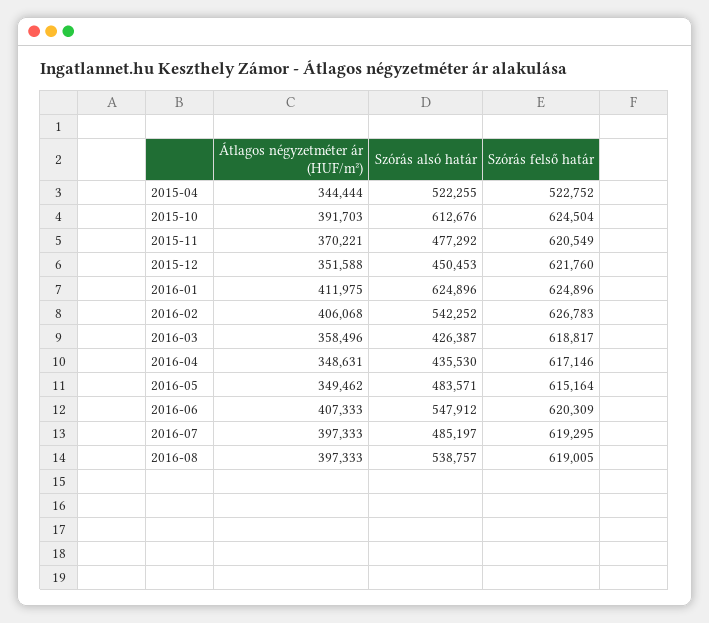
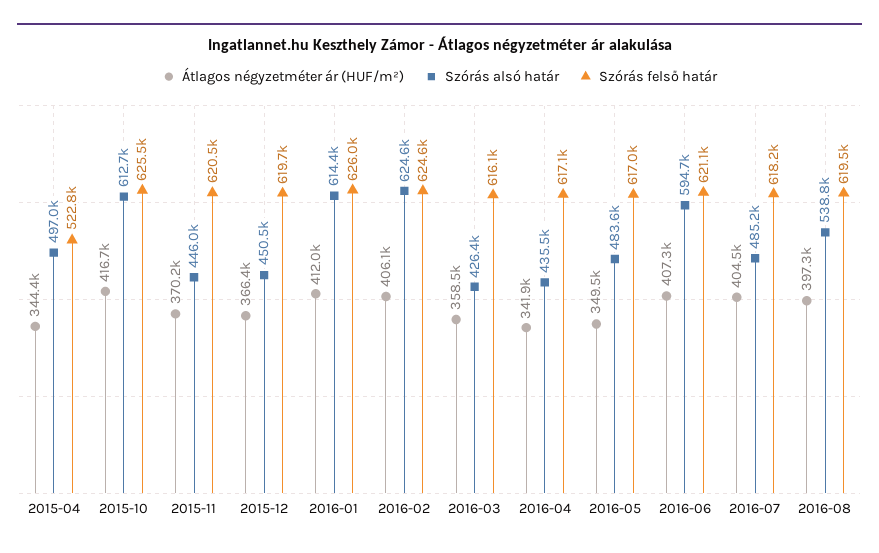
Szórás alsó határ, 2015-04: 522255 -> 497000
Átlagos négyzetméter ár (HUF/m²), 2015-10: 391703 -> 416700
Szórás felső határ, 2015-10: 624504 -> 625500
Szórás alsó határ, 2015-11: 477292 -> 446000
Átlagos négyzetméter ár (HUF/m²), 2015-12: 351588 -> 366400
Szórás felső határ, 2015-12: 621760 -> 619700
Szórás alsó határ, 2016-01: 624896 -> 614400
Szórás felső határ, 2016-01: 624896 -> 626000
Szórás alsó határ, 2016-02: 542252 -> 624600
Szórás felső határ, 2016-02: 626783 -> 624600
Szórás felső határ, 2016-03: 618817 -> 616100
Átlagos négyzetméter ár (HUF/m²), 2016-04: 348631 -> 341900
Szórás felső határ, 2016-05: 615164 -> 617000
Szórás alsó határ, 2016-06: 547912 -> 594700
Szórás felső határ, 2016-06: 620309 -> 621100
Átlagos négyzetméter ár (HUF/m²), 2016-07: 397333 -> 404500
Szórás felső határ, 2016-07: 619295 -> 618200
Szórás felső határ, 2016-08: 619005 -> 619500

